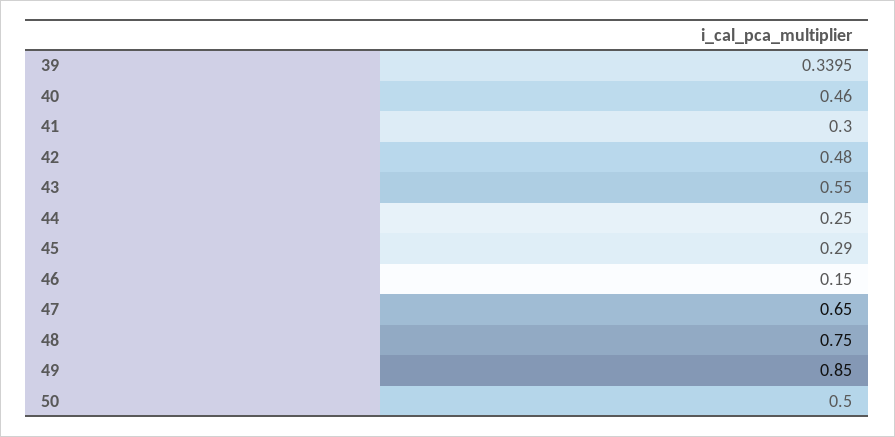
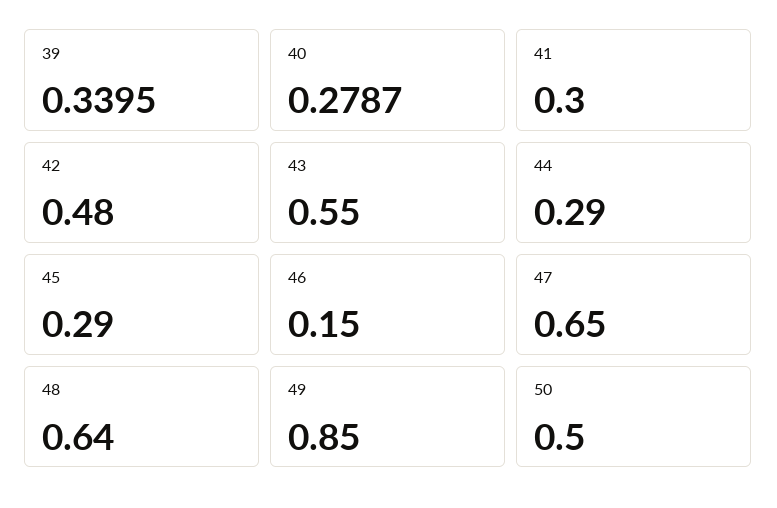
40: 0.46 -> 0.2787
44: 0.25 -> 0.29
48: 0.75 -> 0.64

